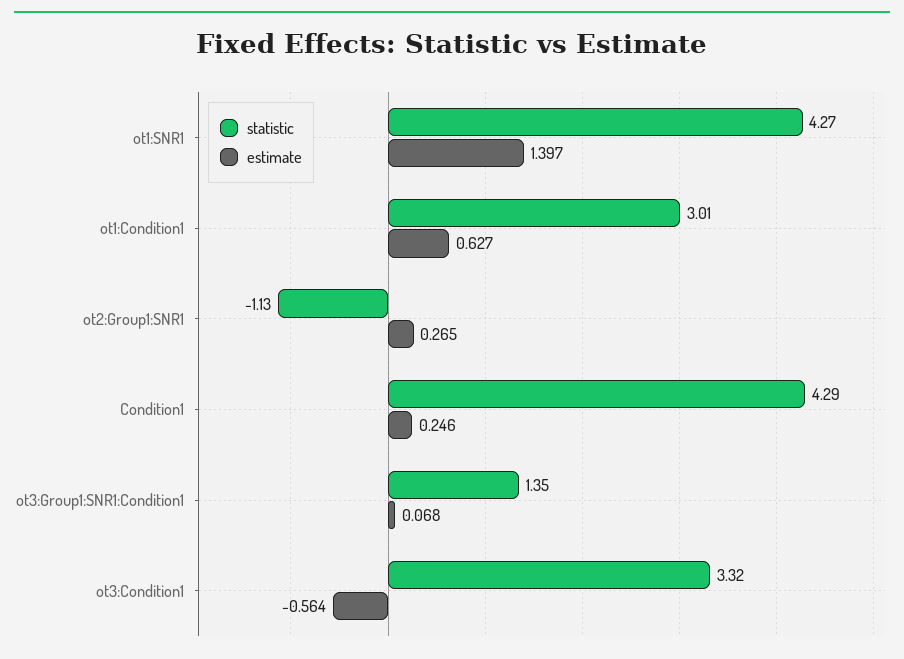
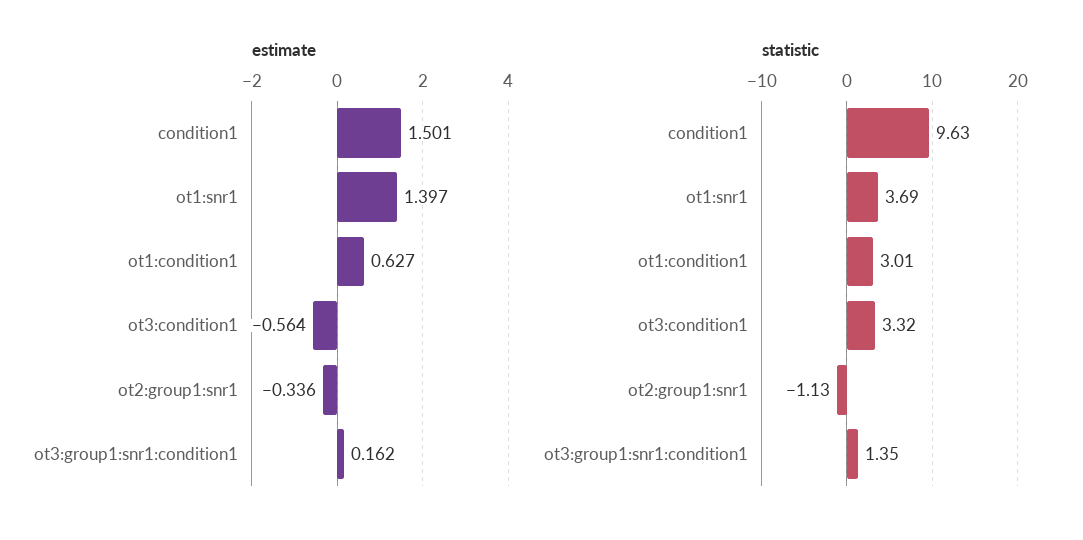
statistic, ot1:SNR1: 4.27 -> 3.69
estimate, ot2:Group1:SNR1: 0.265 -> -0.336
statistic, Condition1: 4.29 -> 9.63
estimate, Condition1: 0.246 -> 1.501
estimate, ot3:Group1:SNR1:Condition1: 0.068 -> 0.162

